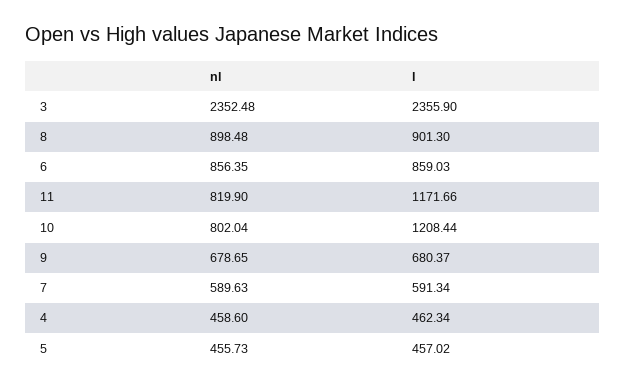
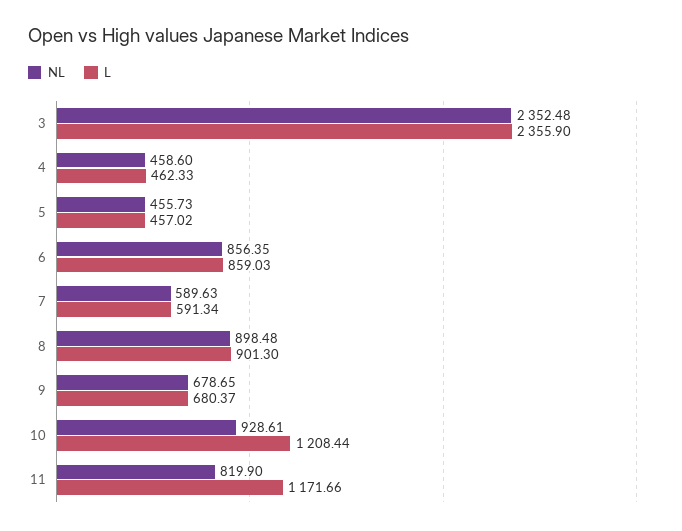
nl, 10: 802.04 -> 928.61
l, 4: 462.34 -> 462.33

